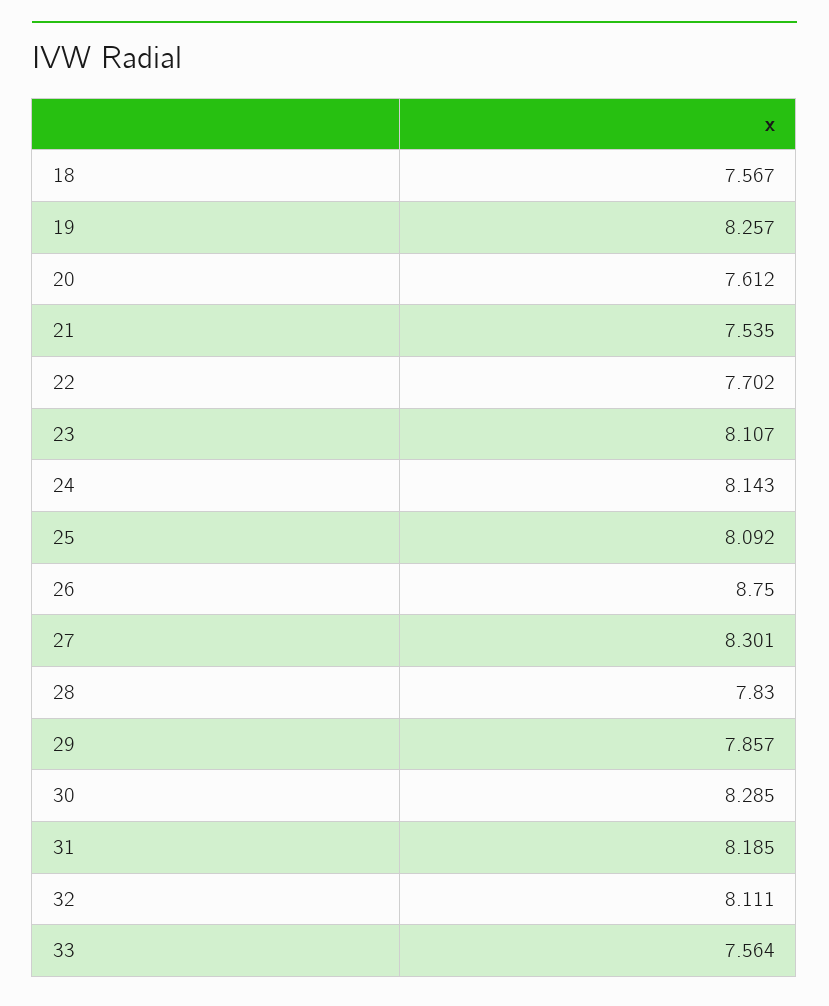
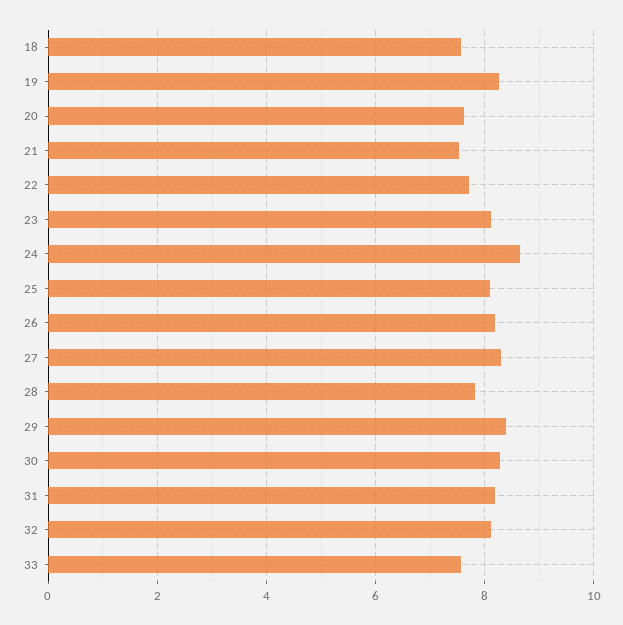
24: 8.143 -> 8.6
26: 8.75 -> 8.2
29: 7.857 -> 8.4

